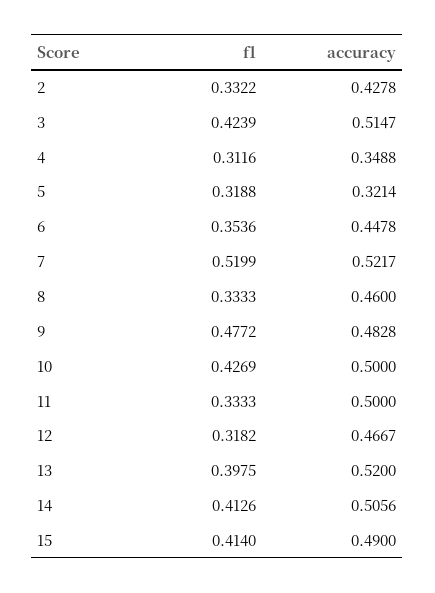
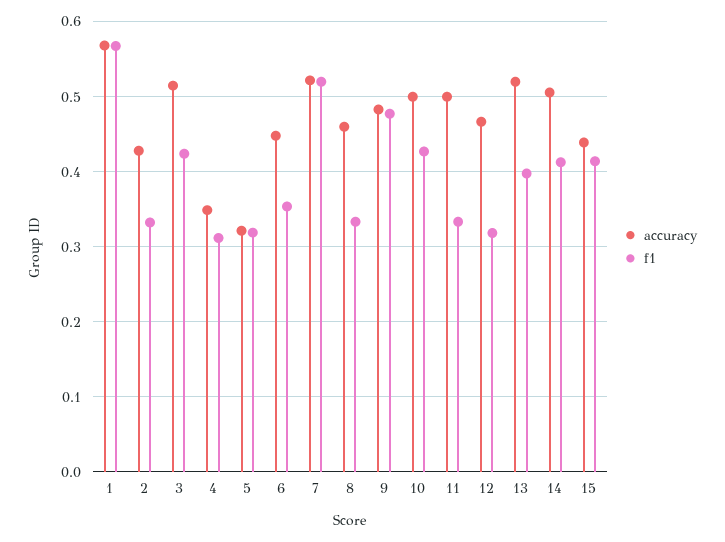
accuracy, 15: 0.49 -> 0.44
accuracy, 1: none -> 0.57
f1, 1: none -> 0.57

